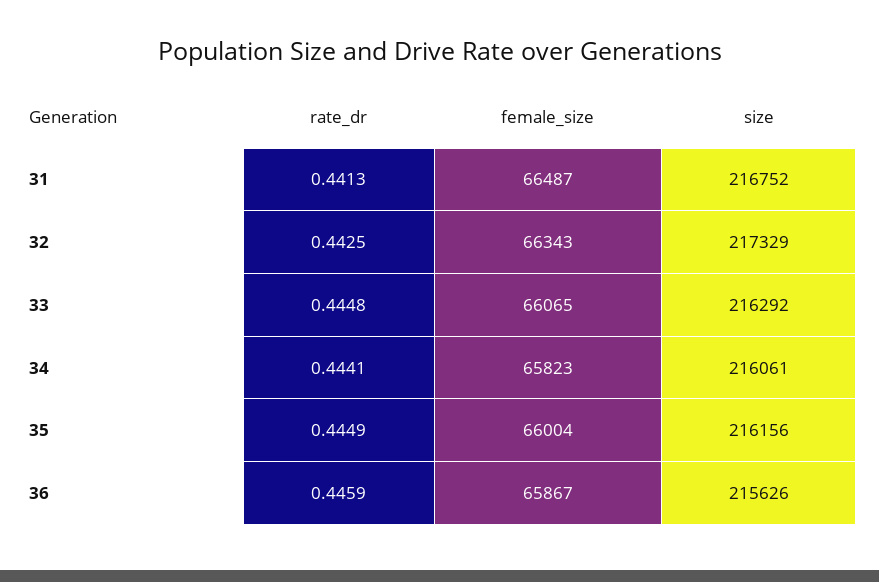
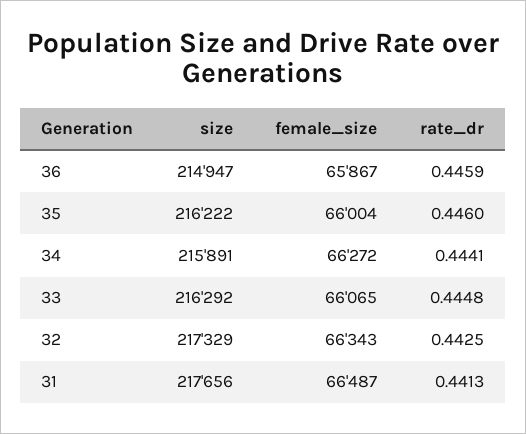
size, 31: 216752 -> 217656
female_size, 34: 65823 -> 66272
size, 34: 216061 -> 215891
rate_dr, 35: 0.4449 -> 0.446
size, 35: 216156 -> 216222
size, 36: 215626 -> 214947

